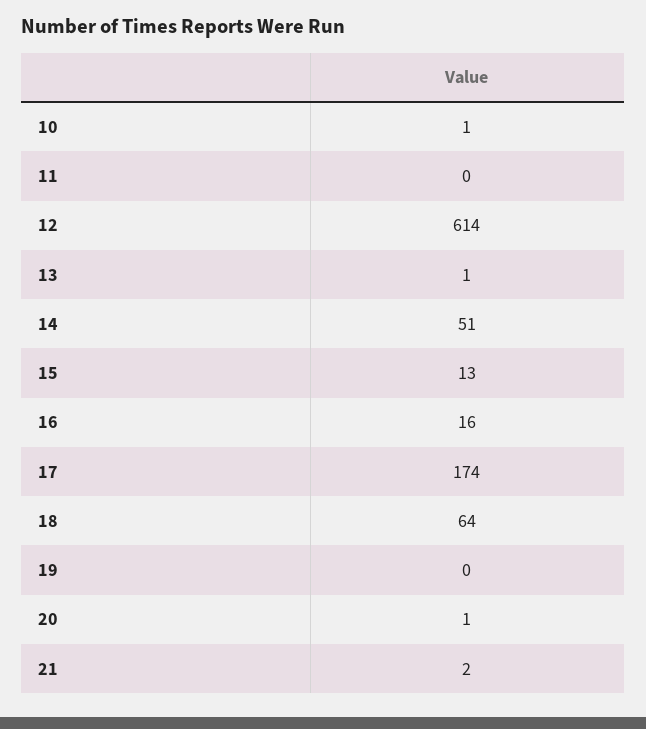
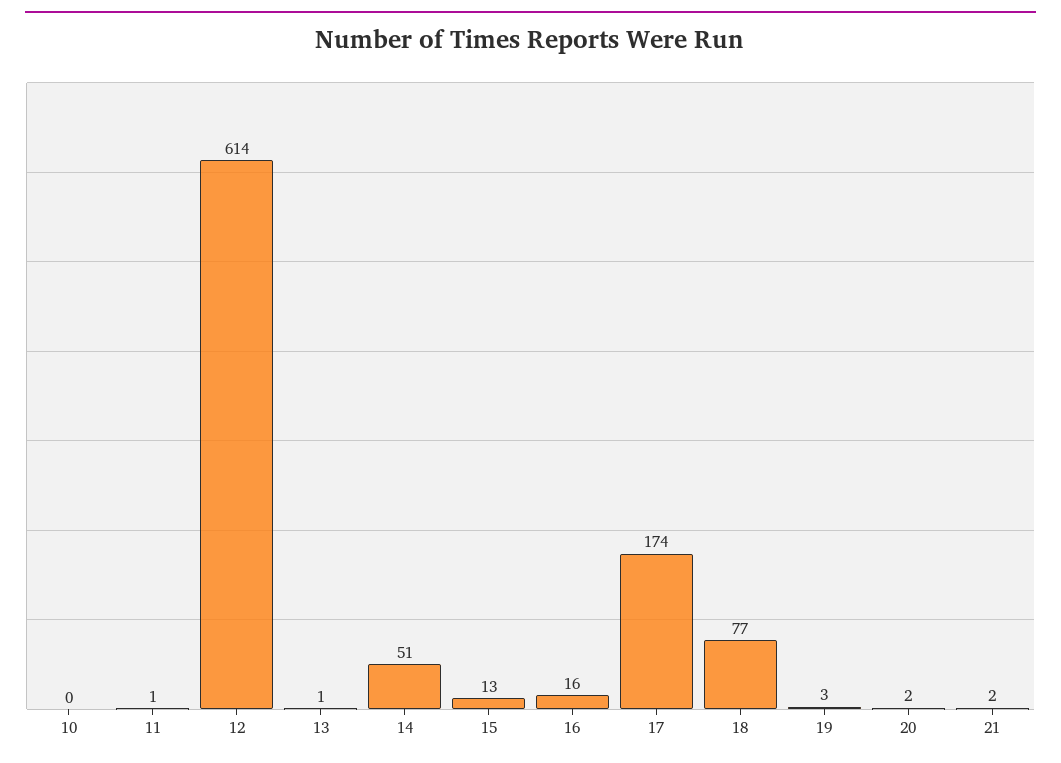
10: 1 -> 0
11: 0 -> 1
18: 64 -> 77
19: 0 -> 3
20: 1 -> 2

